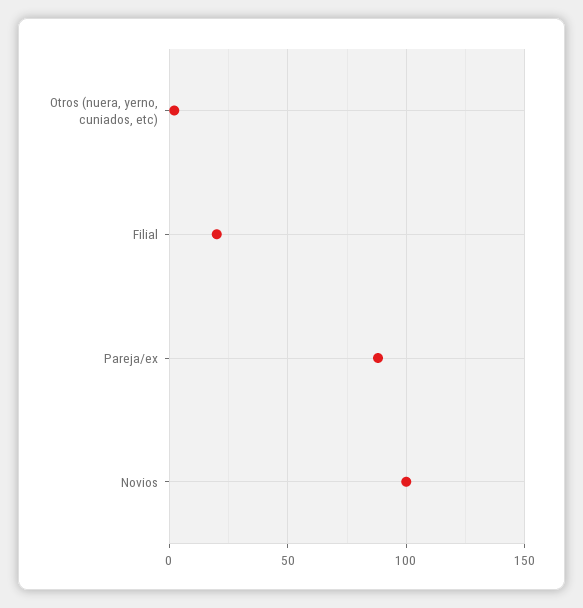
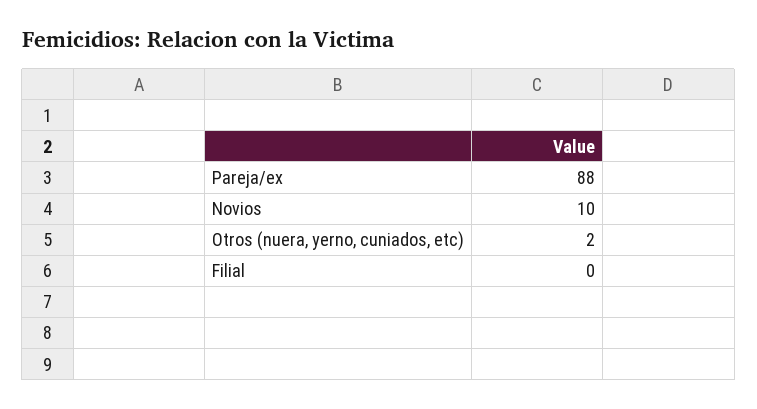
Filial: 20 -> 0
Novios: 100 -> 10

